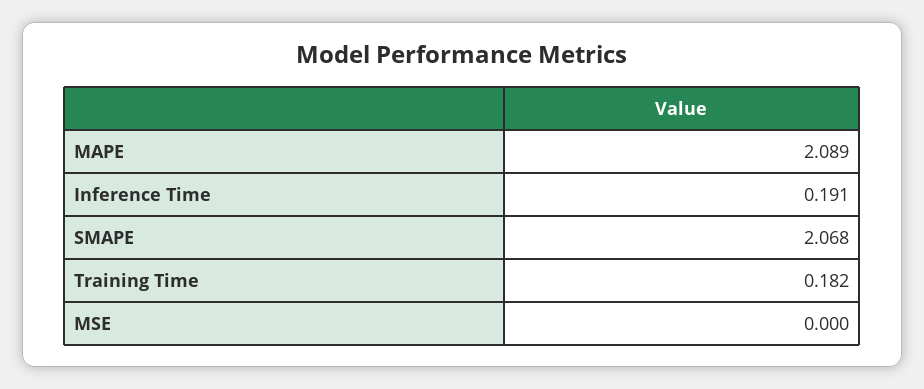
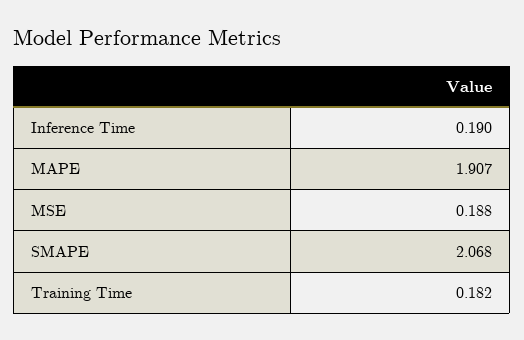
MAPE: 2.089 -> 1.907
Inference Time: 0.191 -> 0.19
MSE: 0 -> 0.188

